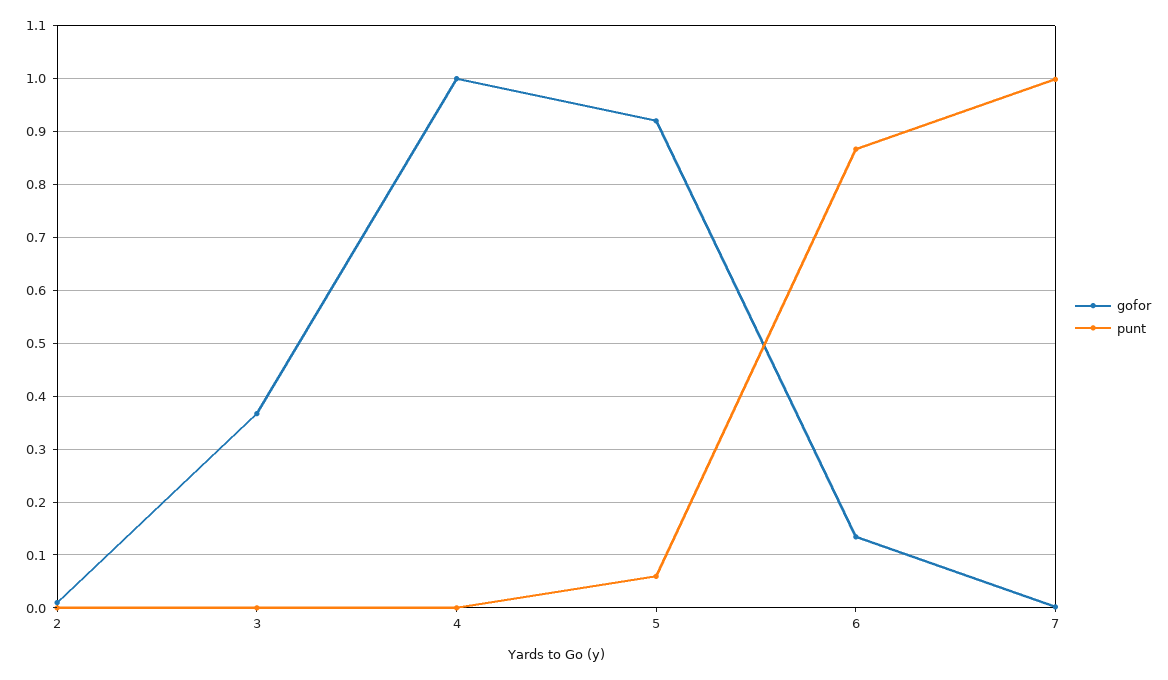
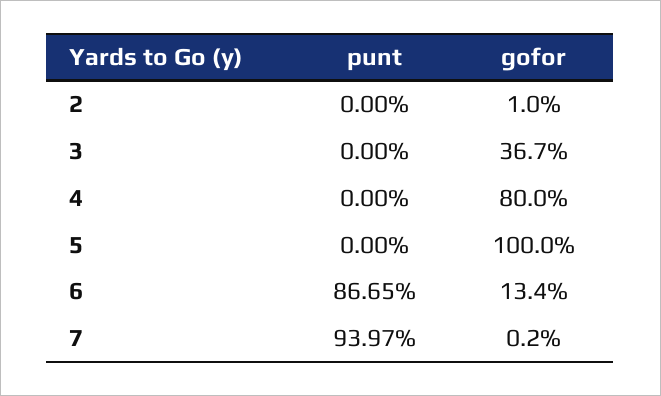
gofor, 4: 1 -> 0.8
gofor, 5: 0.92 -> 1
punt, 5: 0.06 -> 0
punt, 7: 1 -> 0.9397

